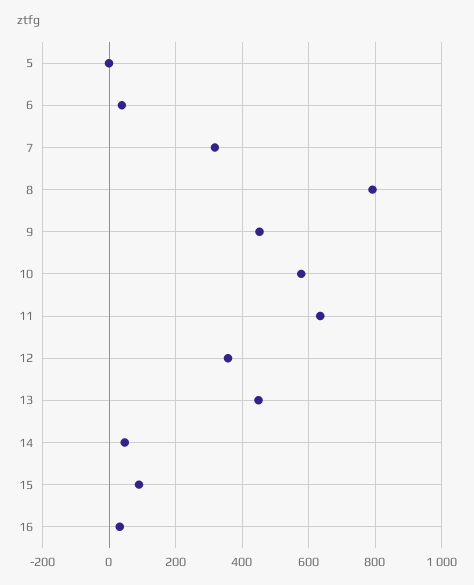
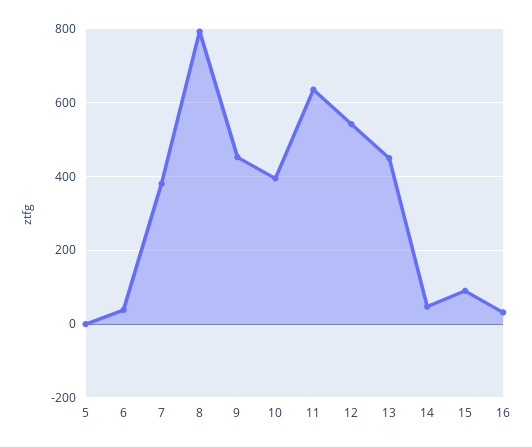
7: 320 -> 380
10: 580 -> 400
12: 360 -> 540

